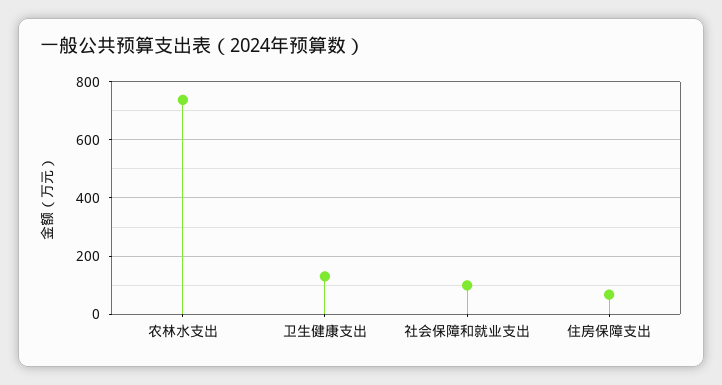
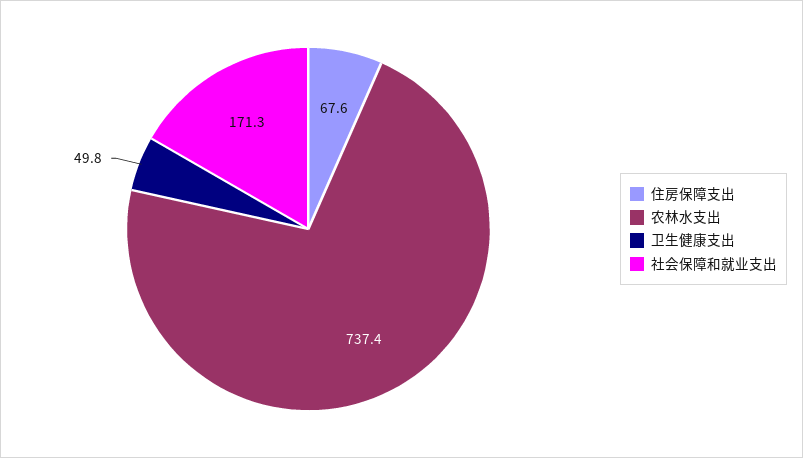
卫生健康支出: 125 -> 49.8
社会保障和就业支出: 100 -> 171.3

